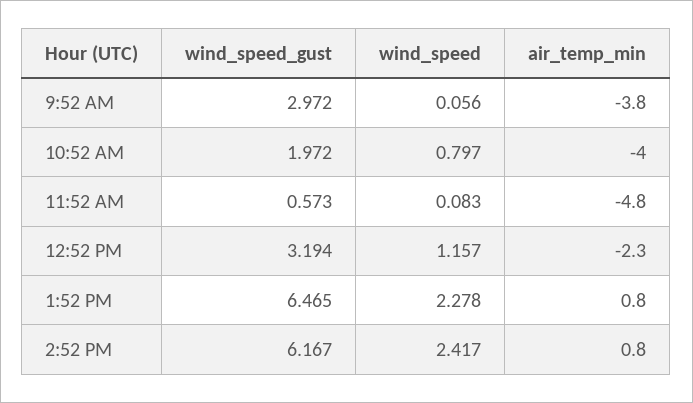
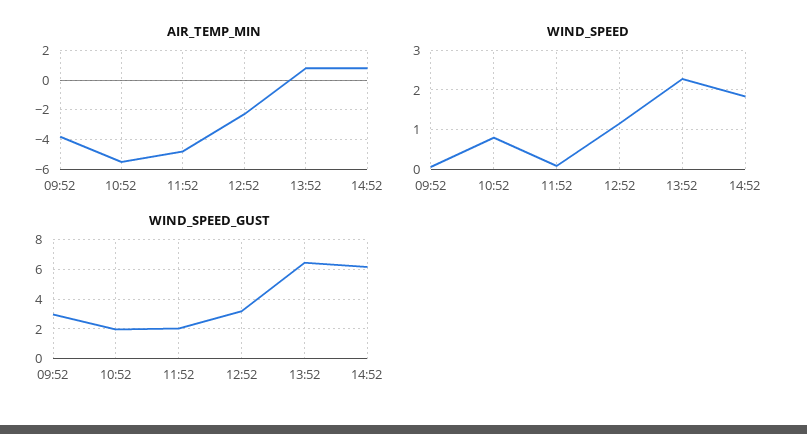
air_temp_min, 10:52 AM: -4 -> -5.5
wind_speed_gust, 11:52 AM: 0.573 -> 2
wind_speed, 2:52 PM: 2.417 -> 1.8

